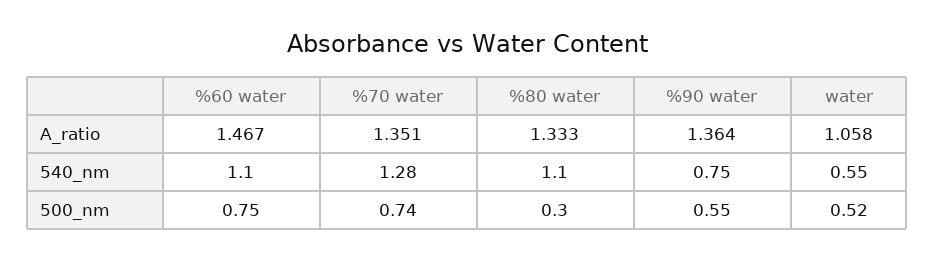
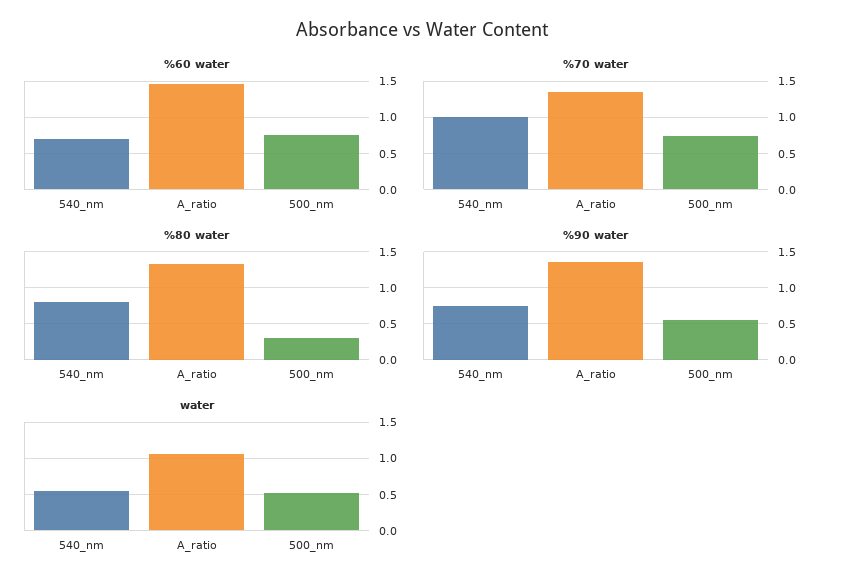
%60 water, 540_nm: 1.1 -> 0.7
%70 water, 540_nm: 1.28 -> 1
%80 water, 540_nm: 1.1 -> 0.8

